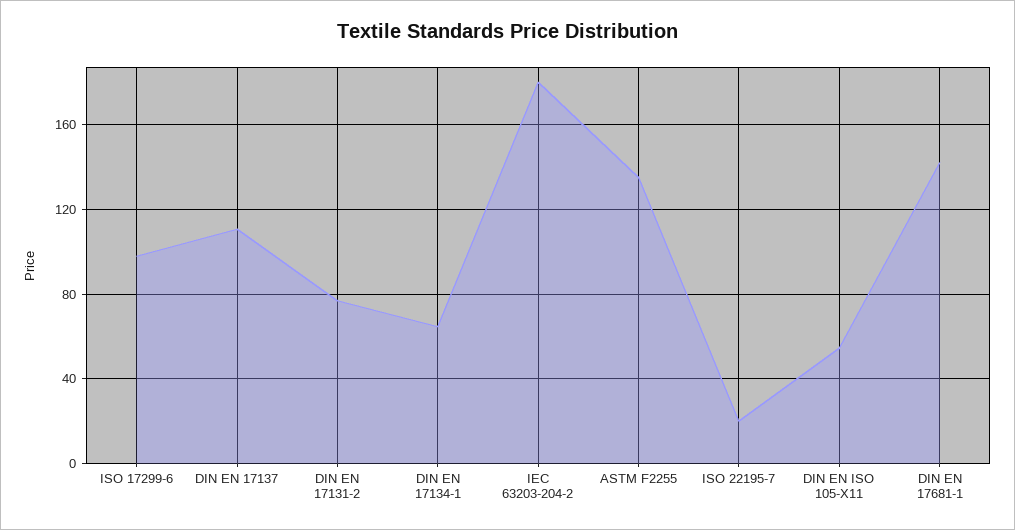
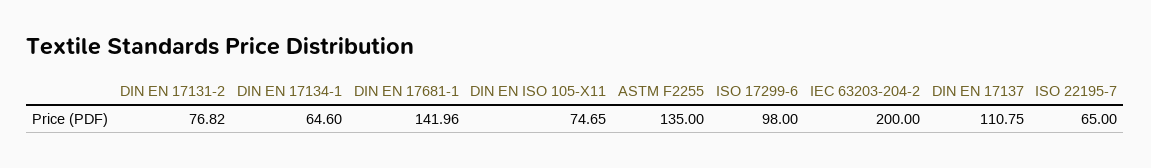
IEC 63203-204-2: 180 -> 200
ISO 22195-7: 20 -> 65
DIN EN ISO 105-X11: 55 -> 74.65

